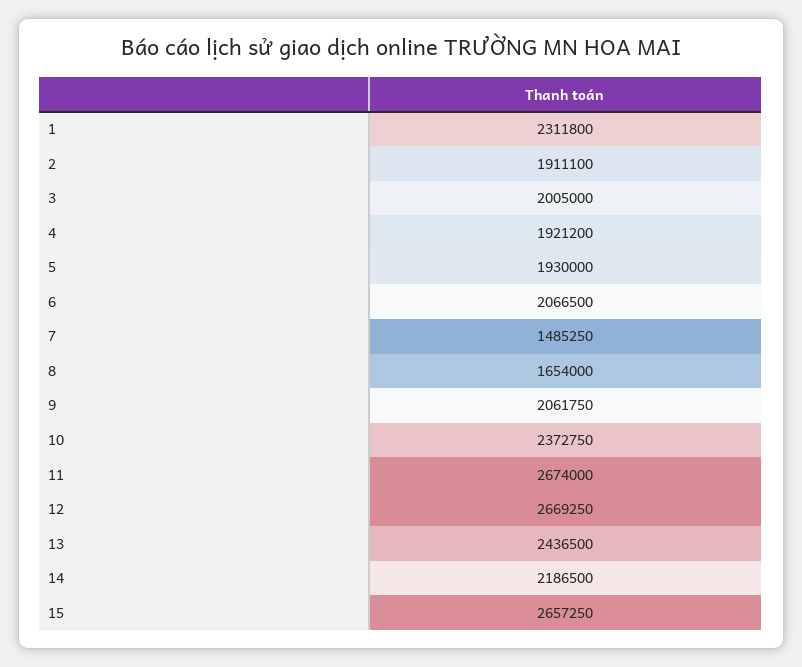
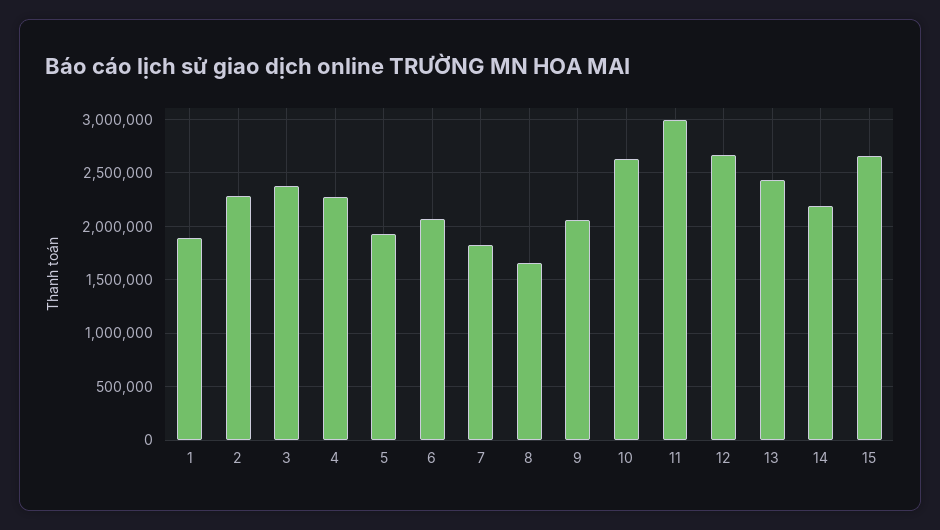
1: 2311800 -> 1900000
2: 1911100 -> 2300000
3: 2005000 -> 2400000
4: 1921200 -> 2300000
7: 1485250 -> 1800000
10: 2372750 -> 2600000
11: 2674000 -> 3000000

